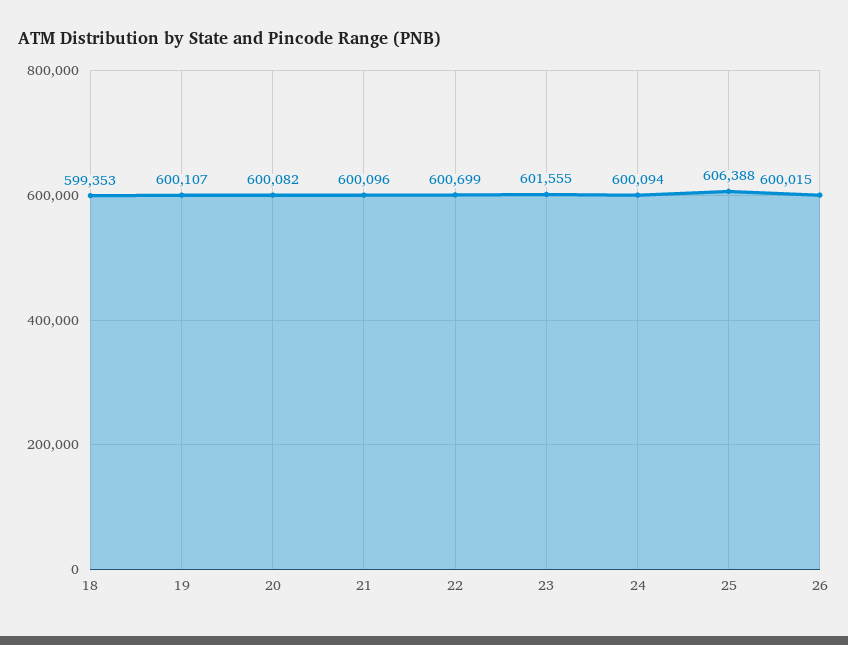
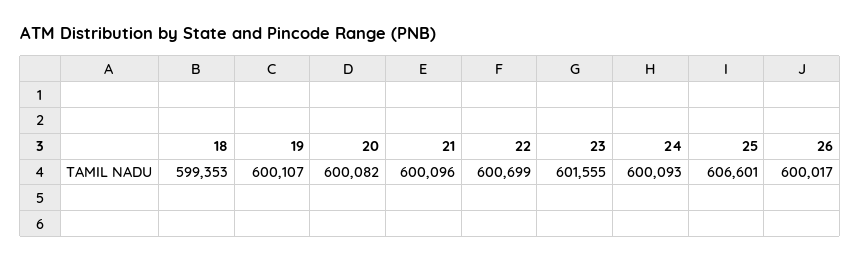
24: 600094 -> 600093
25: 606388 -> 606601
26: 600015 -> 600017

